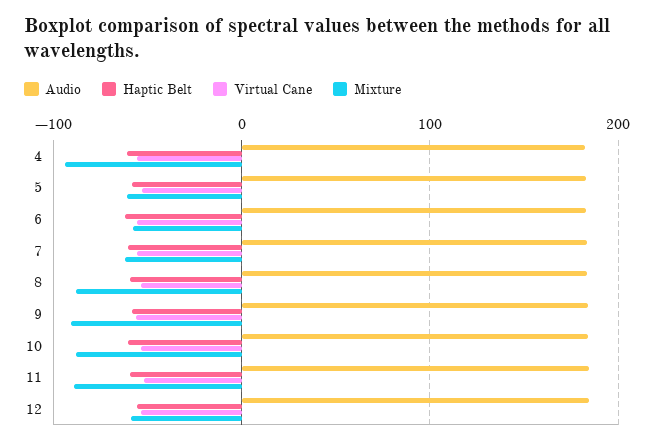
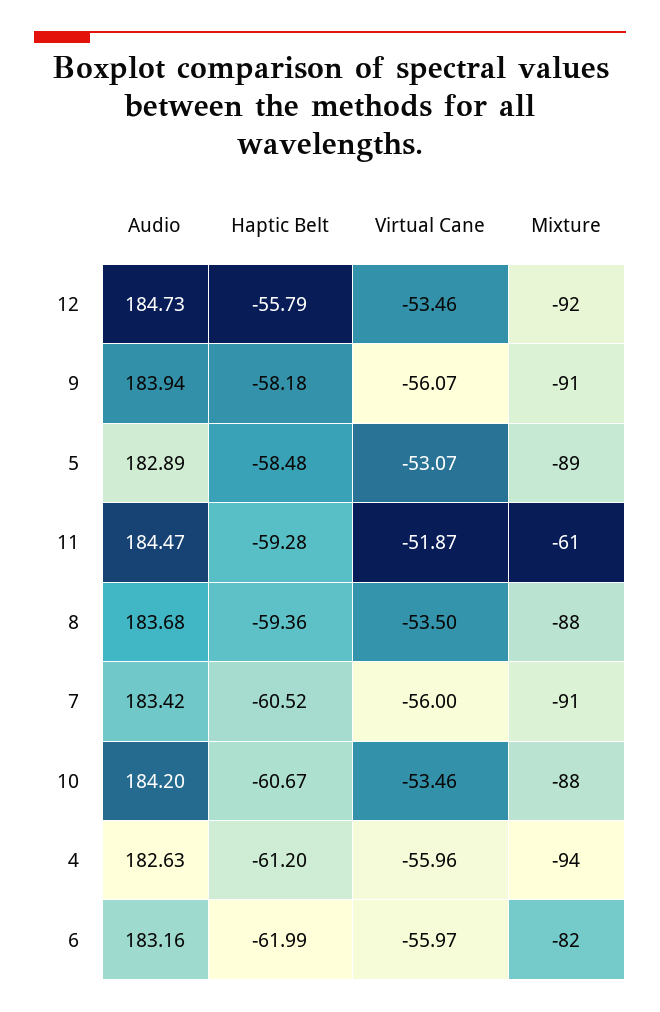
Mixture, 5: -60 -> -89
Mixture, 6: -60 -> -82
Mixture, 7: -60 -> -91
Mixture, 11: -90 -> -61
Mixture, 12: -60 -> -92

